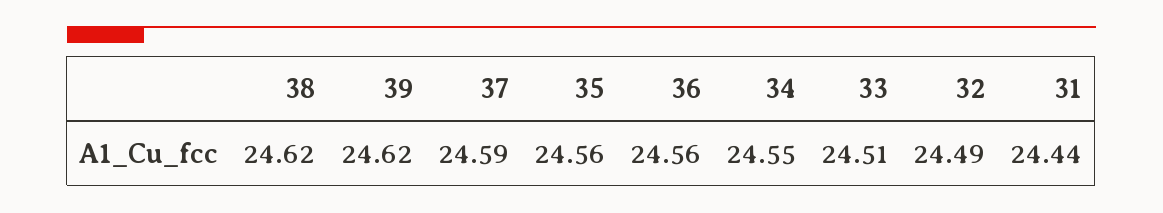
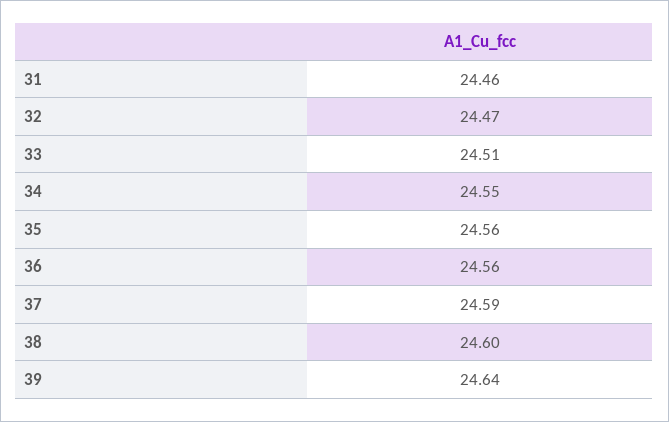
38: 24.62 -> 24.6
39: 24.62 -> 24.64
32: 24.49 -> 24.47
31: 24.44 -> 24.46

